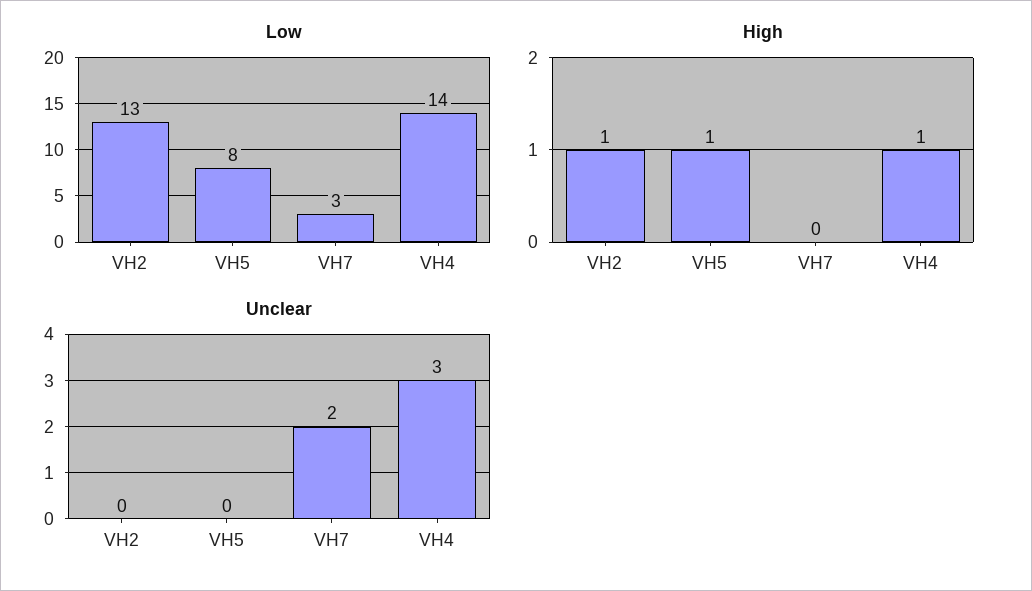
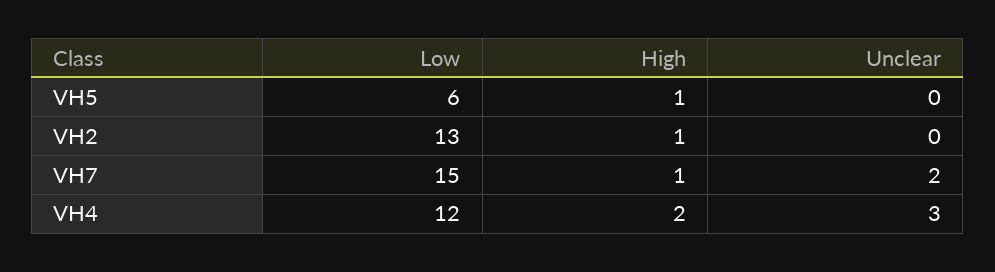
Low, VH5: 8 -> 6
Low, VH7: 3 -> 15
Low, VH4: 14 -> 12
High, VH7: 0 -> 1
High, VH4: 1 -> 2

